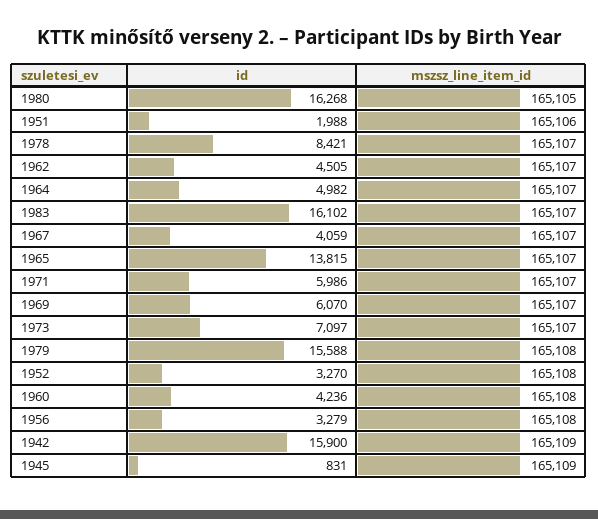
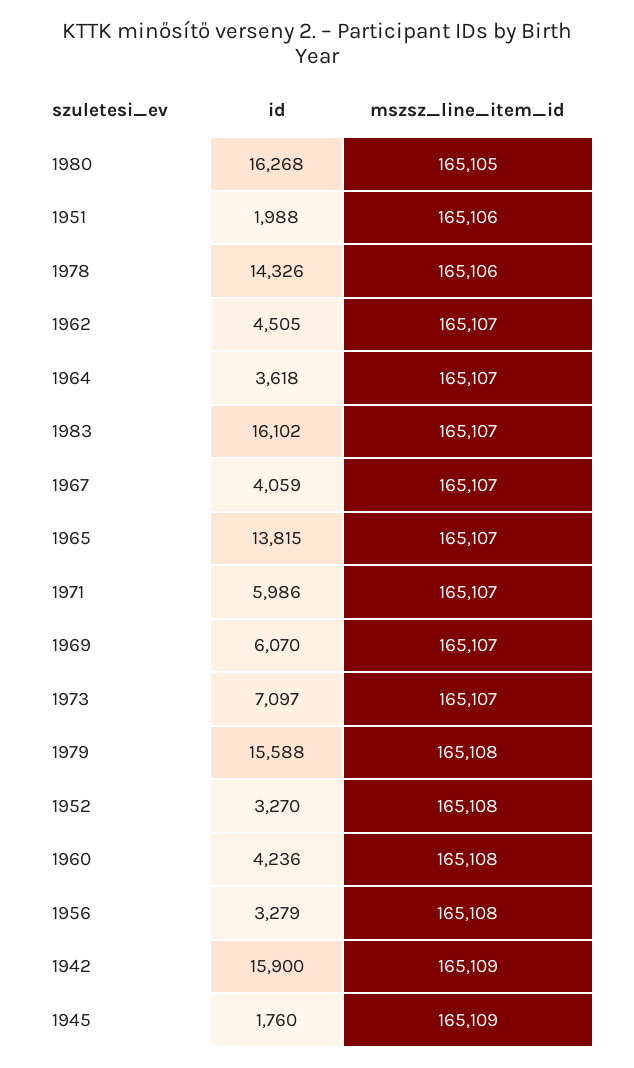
id, 1978: 8421 -> 14326
mszsz_line_item_id, 1978: 165107 -> 165106
id, 1964: 4982 -> 3618
id, 1945: 831 -> 1760

